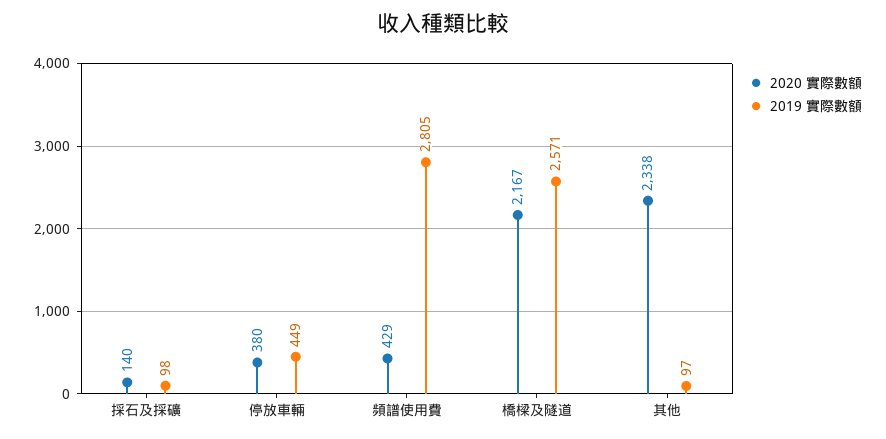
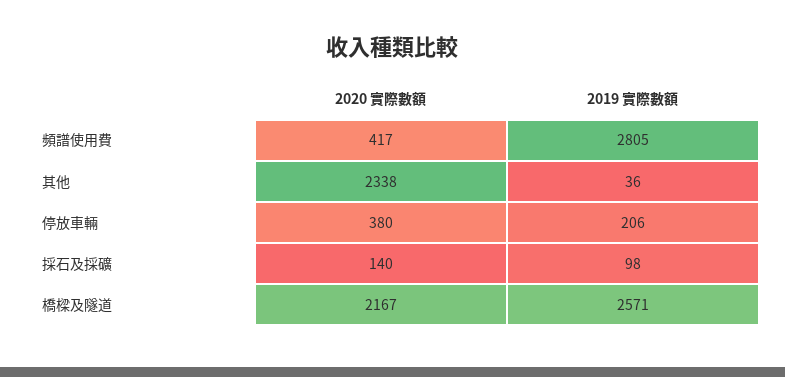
2019 實際數額, 停放車輛: 449 -> 206
2020 實際數額, 頻譜使用費: 429 -> 417
2019 實際數額, 其他: 97 -> 36

